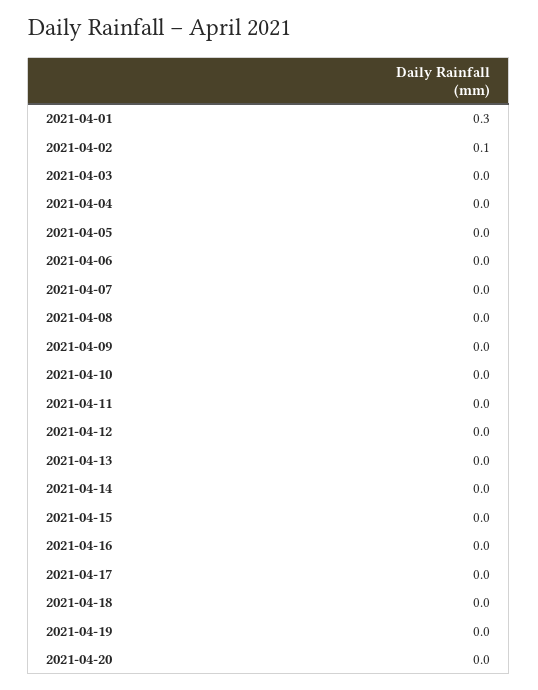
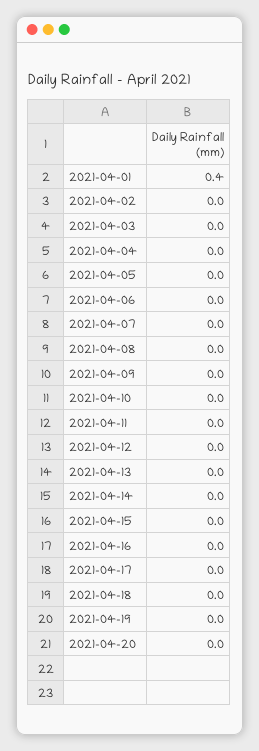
2021-04-01: 0.3 -> 0.4
2021-04-02: 0.1 -> 0

